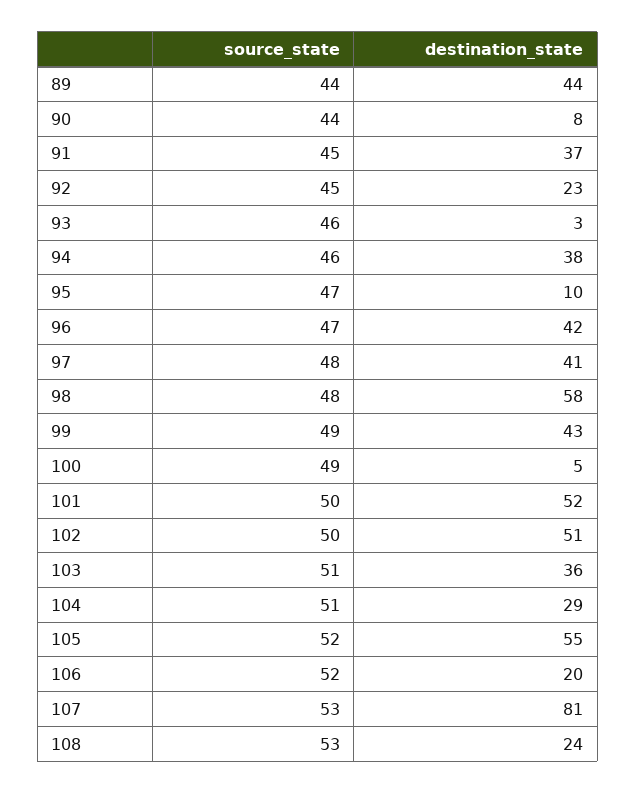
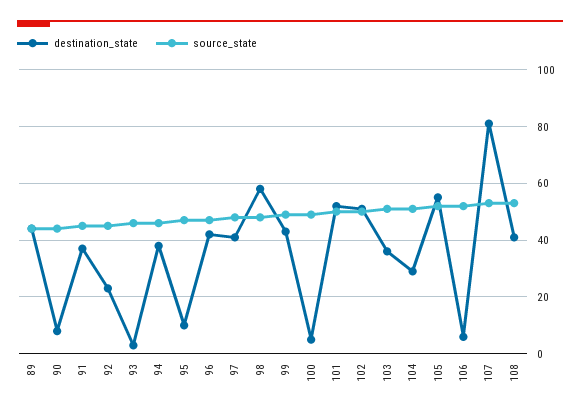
destination_state, 106: 20 -> 5
destination_state, 108: 24 -> 40

